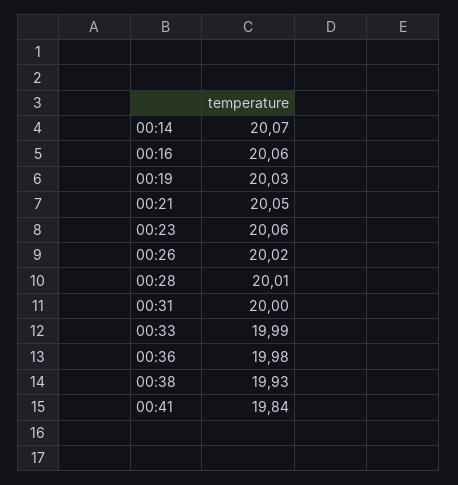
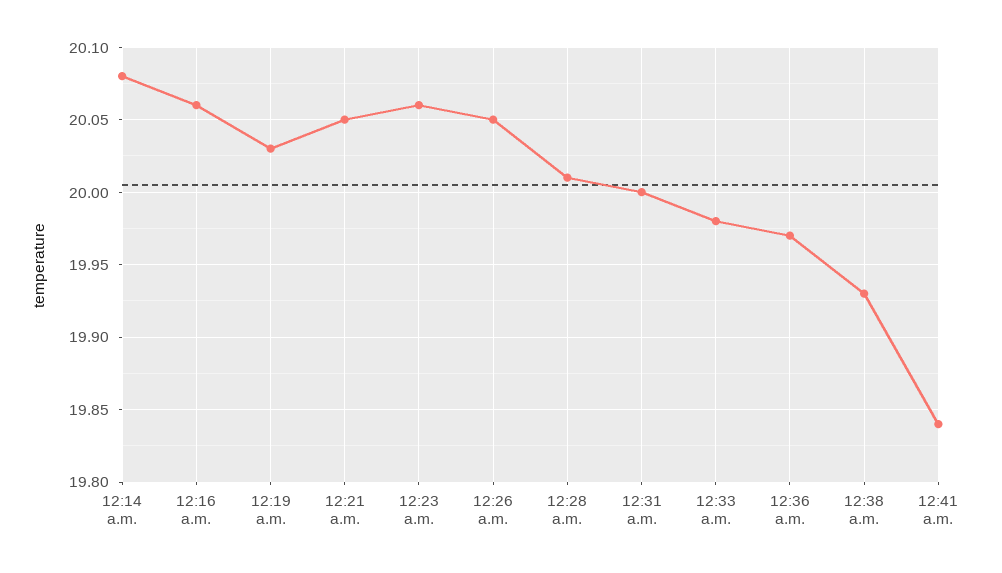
00:14: 20.07 -> 20.08
00:26: 20.02 -> 20.05
00:33: 19.99 -> 19.98
00:36: 19.98 -> 19.97

